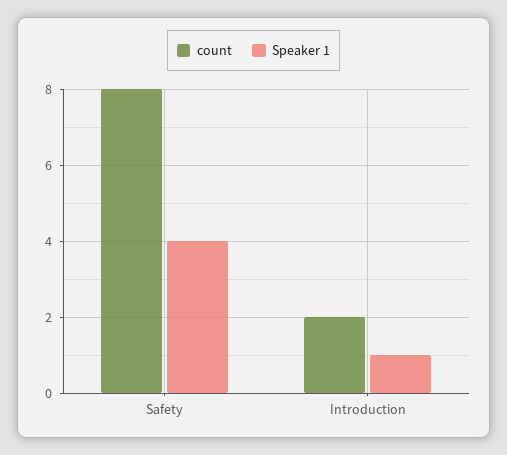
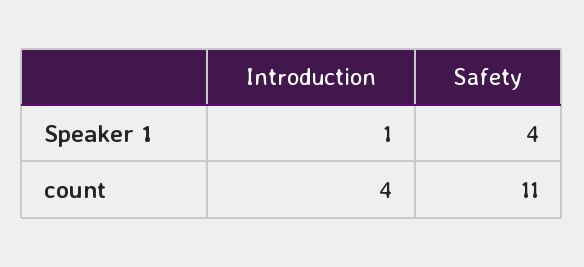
count, Safety: 8 -> 11
count, Introduction: 2 -> 4

